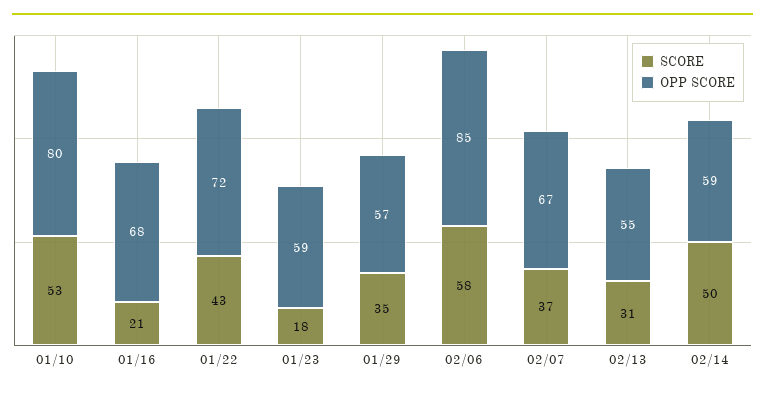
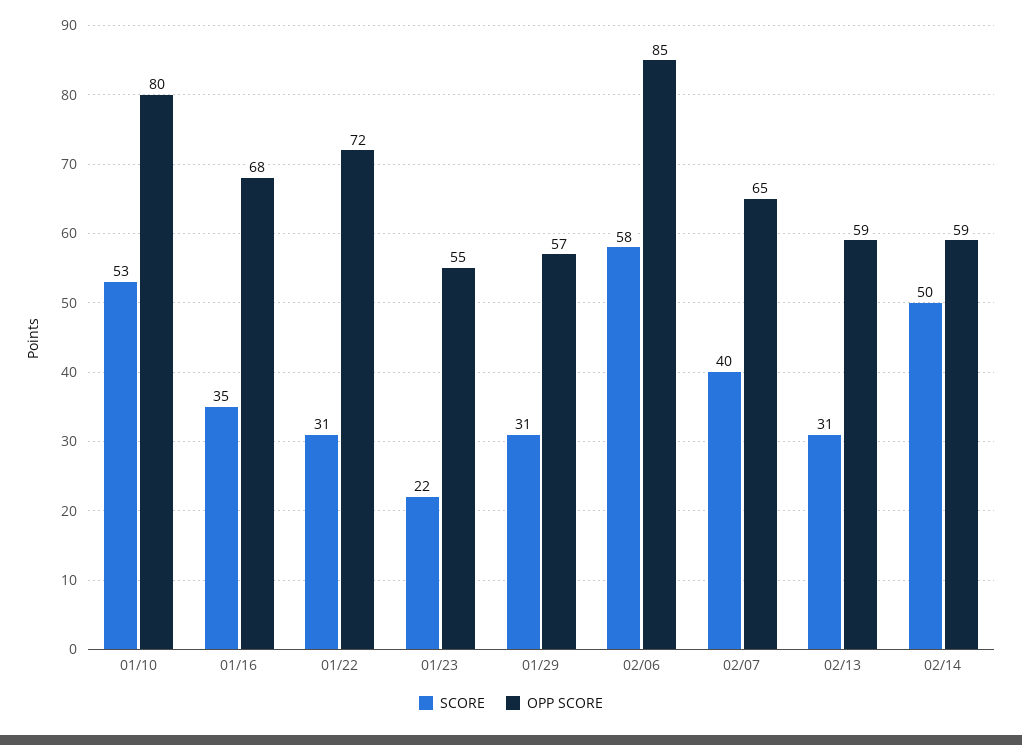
SCORE, 01/16: 21 -> 35
SCORE, 01/22: 43 -> 31
SCORE, 01/23: 18 -> 22
OPP SCORE, 01/23: 59 -> 55
SCORE, 01/29: 35 -> 31
SCORE, 02/07: 37 -> 40
OPP SCORE, 02/07: 67 -> 65
OPP SCORE, 02/13: 55 -> 59

